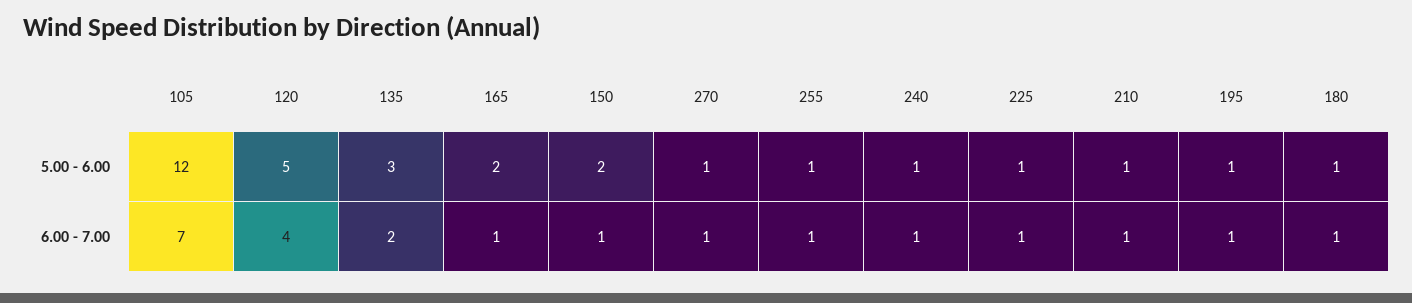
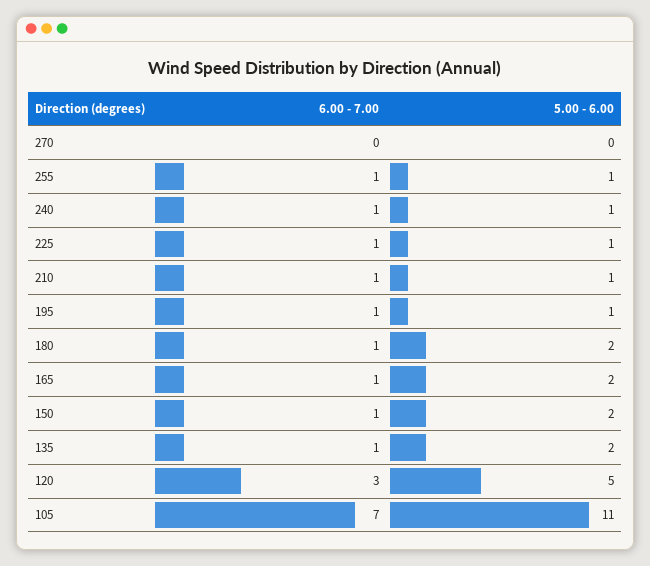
105, 5.00 - 6.00: 12 -> 11
135, 5.00 - 6.00: 3 -> 2
270, 5.00 - 6.00: 1 -> 0
180, 5.00 - 6.00: 1 -> 2
120, 6.00 - 7.00: 4 -> 3
135, 6.00 - 7.00: 2 -> 1
270, 6.00 - 7.00: 1 -> 0

